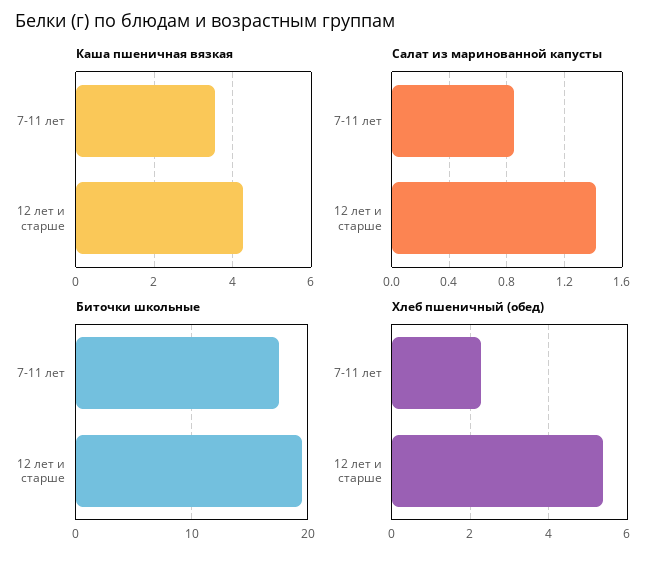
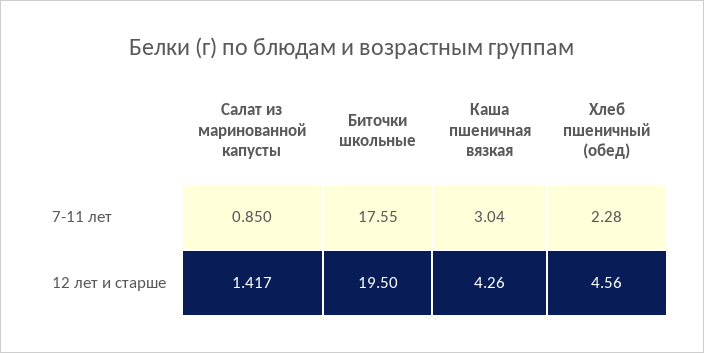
Каша пшеничная вязкая, 7-11 лет: 3.6 -> 3.04
Хлеб пшеничный (обед), 12 лет и старше: 5.4 -> 4.56

